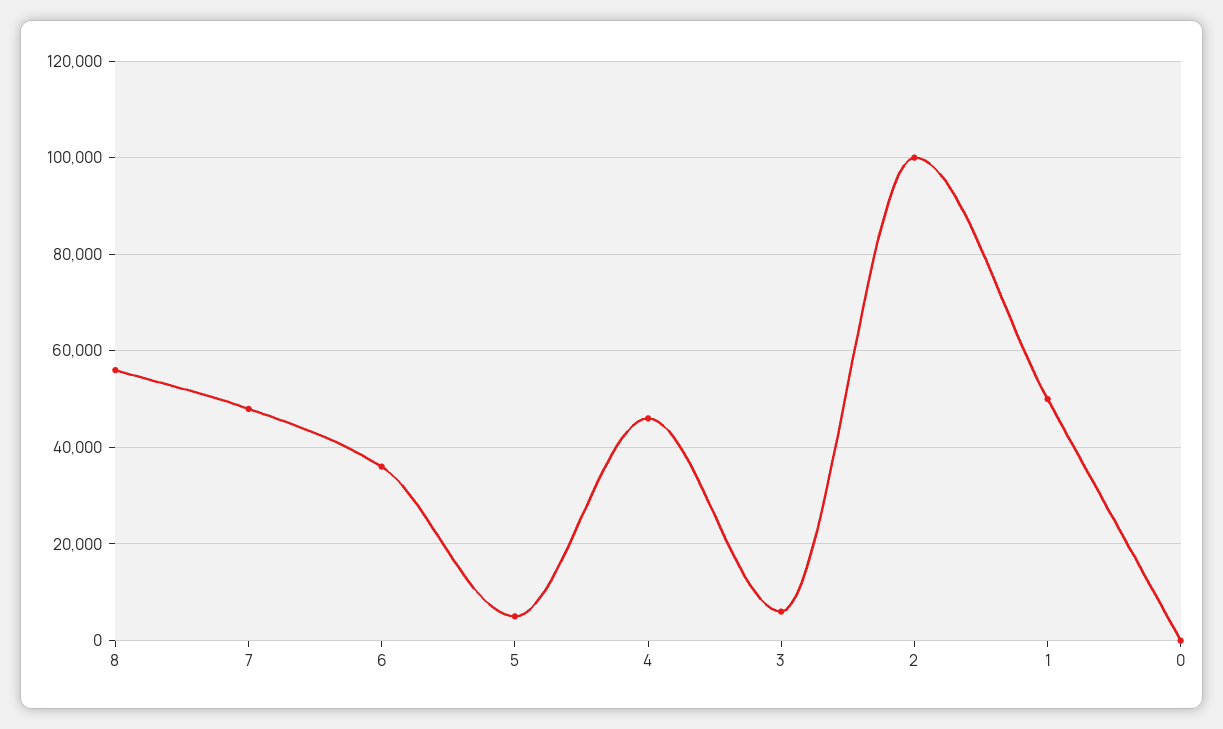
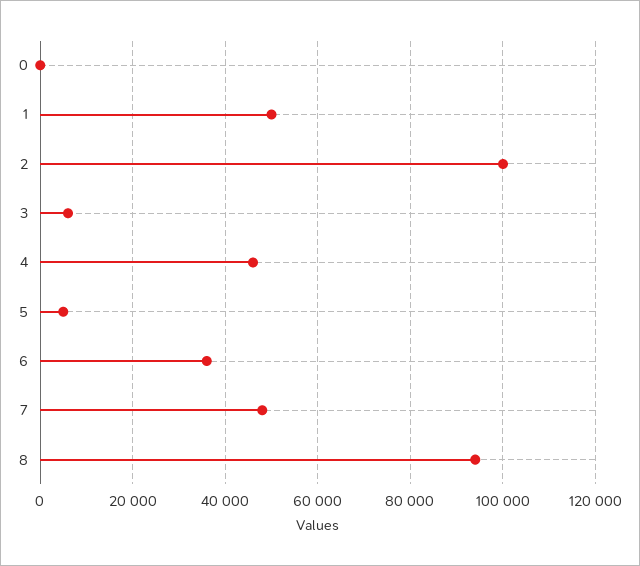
8: 56000 -> 94000

